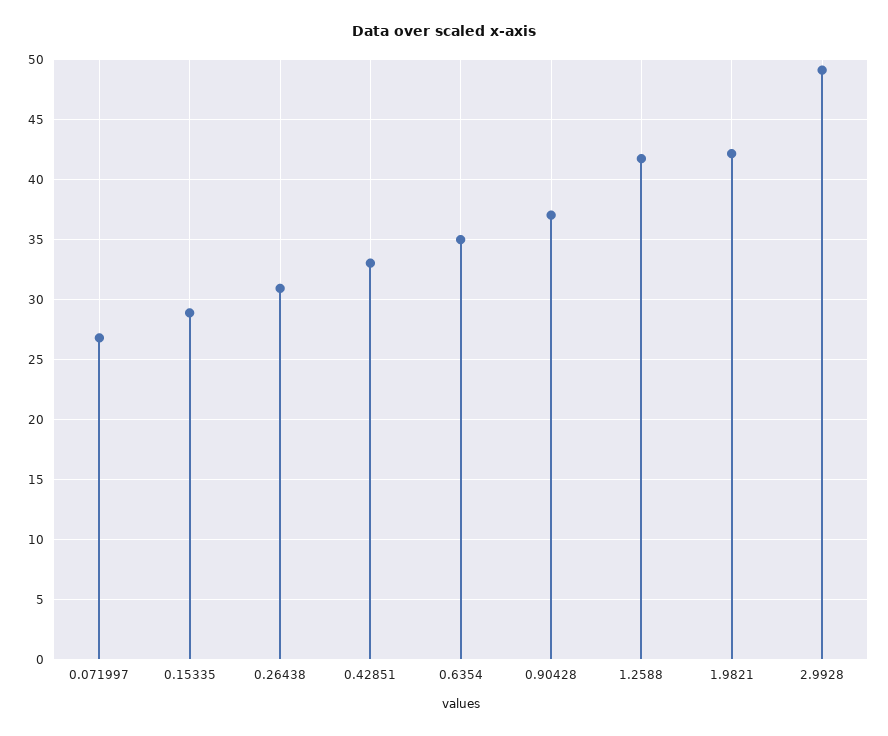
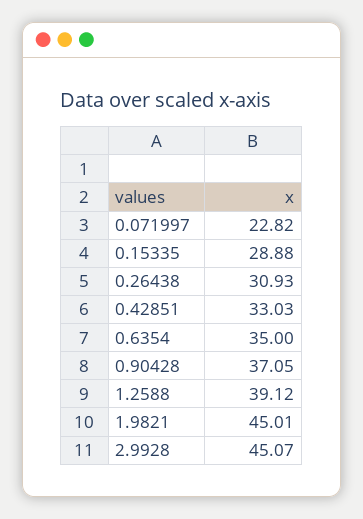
0.071997: 27 -> 22.82
1.2588: 42 -> 39.12
1.9821: 42 -> 45.01
2.9928: 49 -> 45.07

